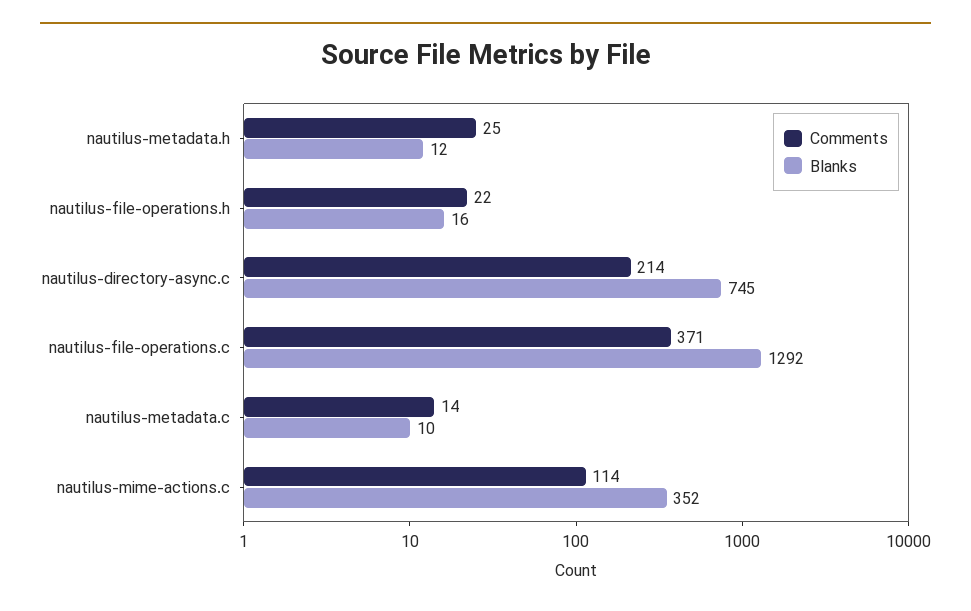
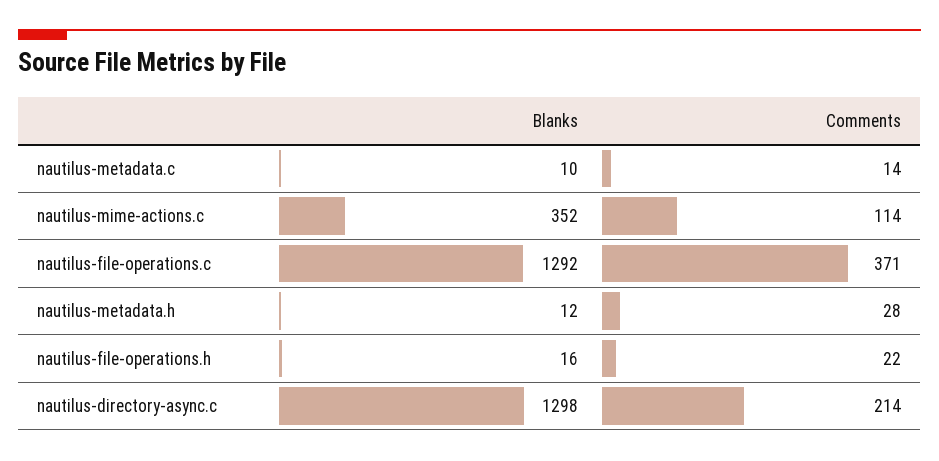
Comments, nautilus-metadata.h: 25 -> 28
Blanks, nautilus-directory-async.c: 745 -> 1298

